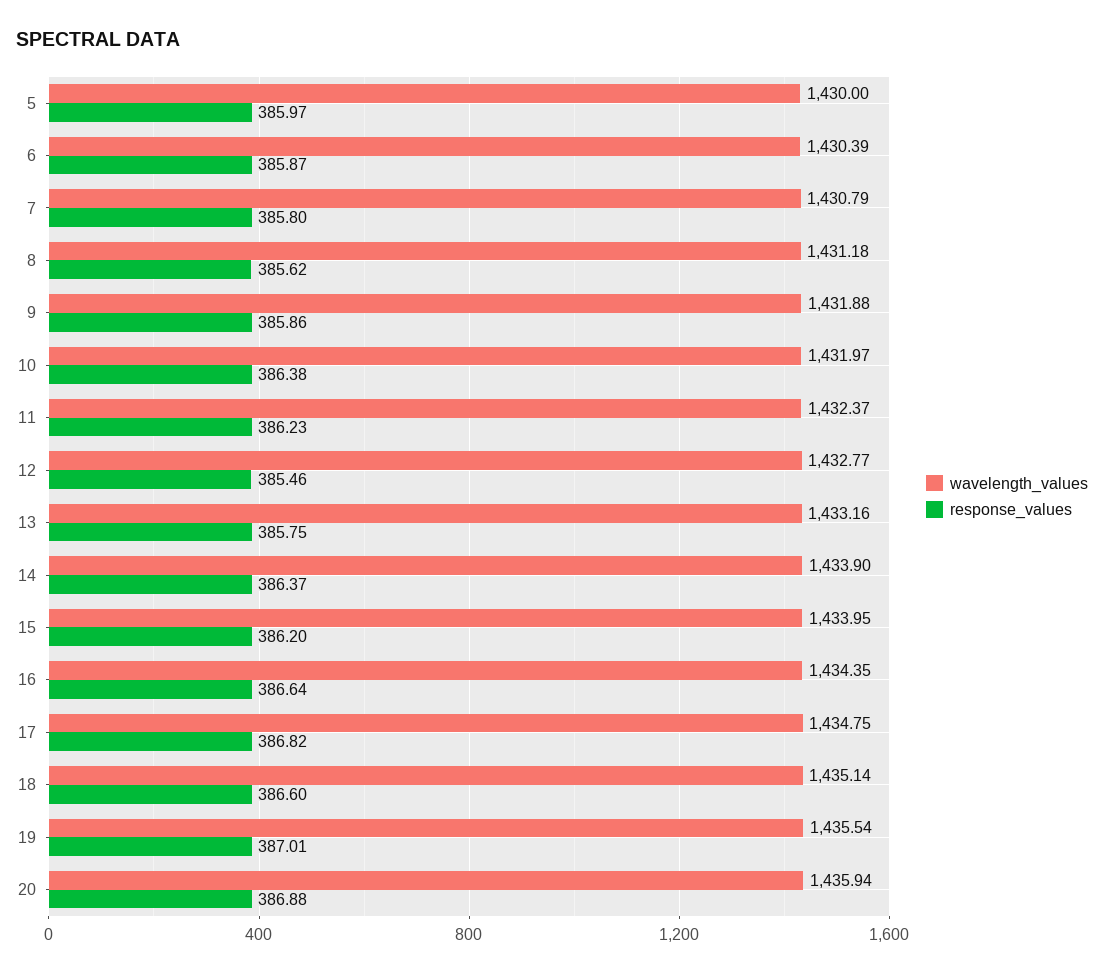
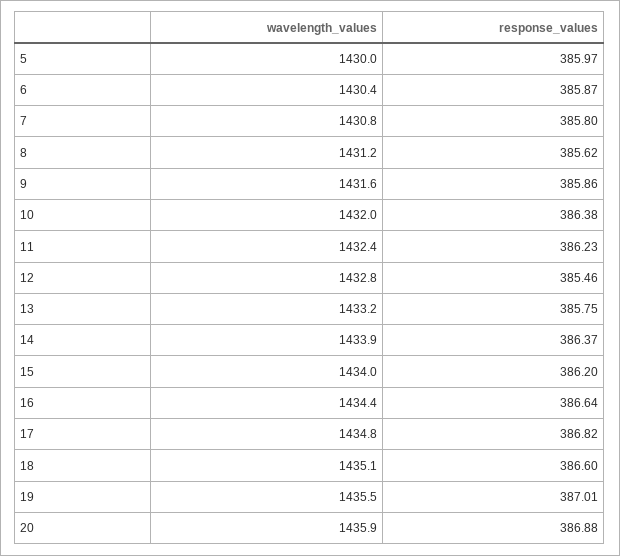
wavelength_values, 9: 1431.88 -> 1431.6

